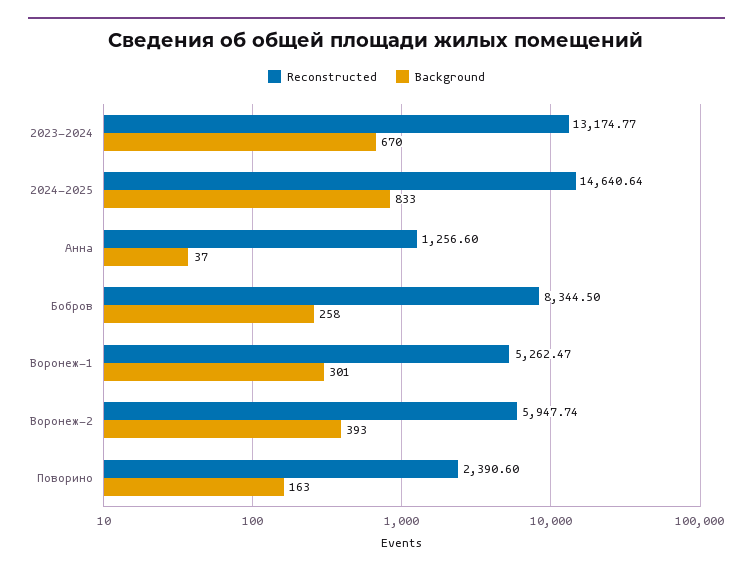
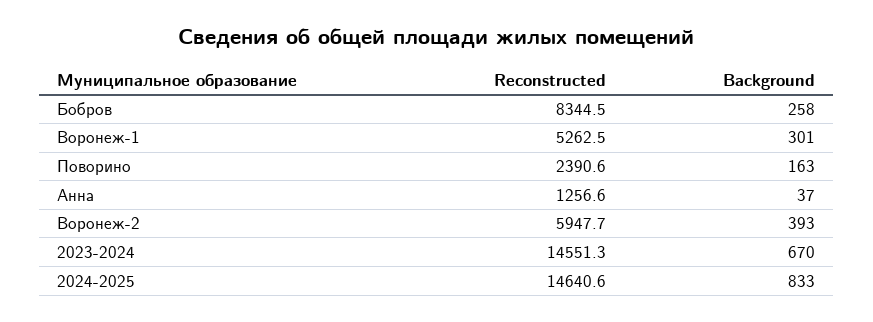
Reconstructed, 2023-2024: 13174.77 -> 14551.3

